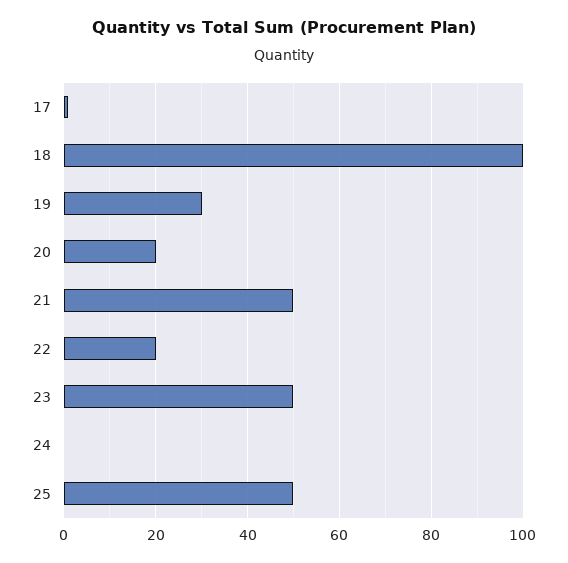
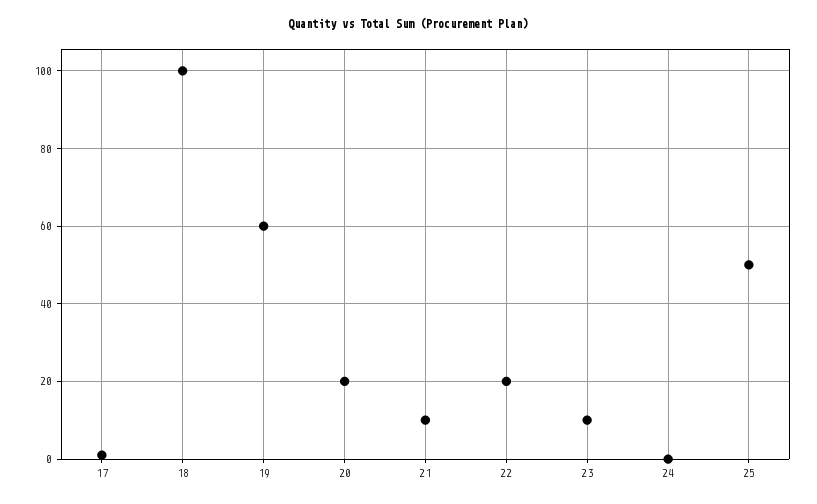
19: 30 -> 60
21: 50 -> 10
23: 50 -> 10

